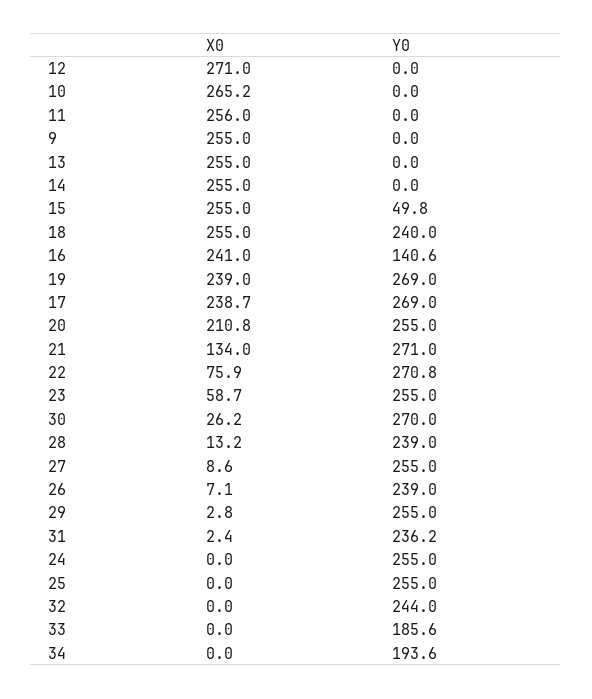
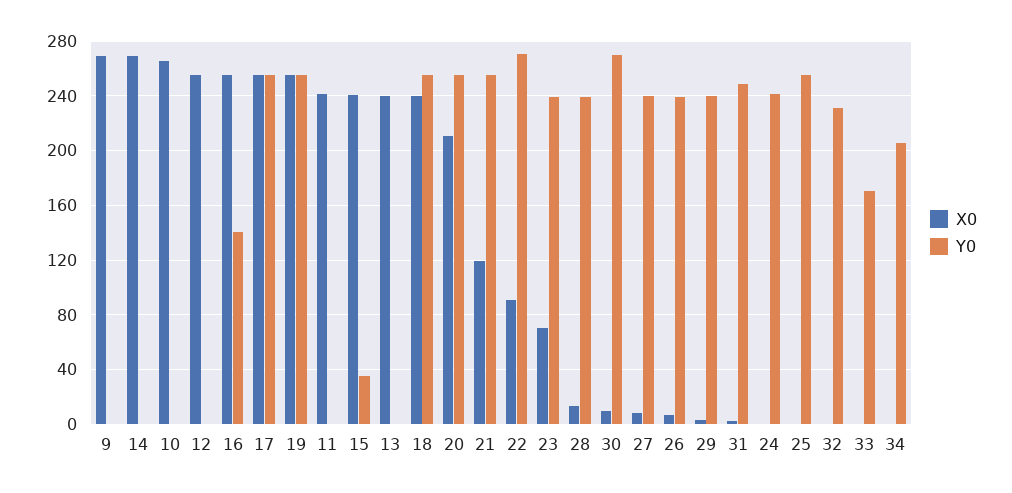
X0, 12: 271 -> 255
X0, 11: 256 -> 240
X0, 9: 255 -> 270
X0, 13: 255 -> 240
X0, 14: 255 -> 270
X0, 15: 255 -> 240
Y0, 15: 49.8 -> 35
X0, 18: 255 -> 240
Y0, 18: 240 -> 255
X0, 16: 241 -> 255
X0, 19: 239 -> 255
Y0, 19: 269 -> 255
X0, 17: 238.7 -> 255
Y0, 17: 269 -> 255
X0, 21: 134 -> 120
Y0, 21: 271 -> 255
X0, 22: 75.9 -> 90
X0, 23: 58.7 -> 70
Y0, 23: 255 -> 240
X0, 30: 26.2 -> 10
Y0, 27: 255 -> 240
Y0, 29: 255 -> 240
Y0, 31: 236.2 -> 250
Y0, 24: 255 -> 240
Y0, 32: 244 -> 230
Y0, 33: 185.6 -> 170
Y0, 34: 193.6 -> 205

